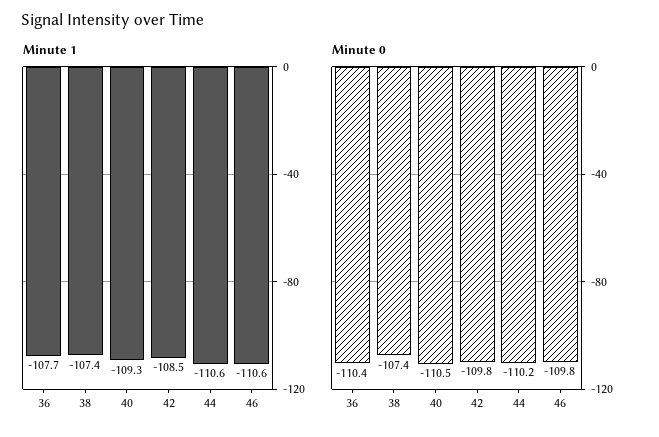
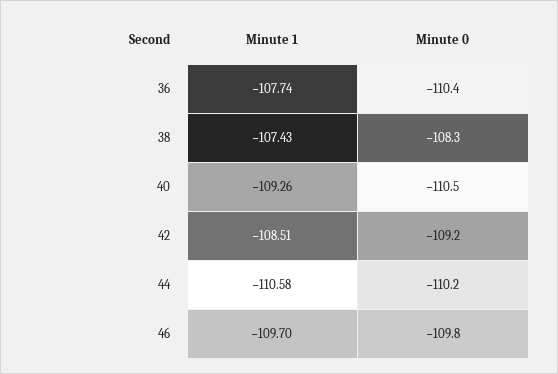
Minute 1, 46: -110.6 -> -109.7
Minute 0, 38: -107.4 -> -108.3
Minute 0, 42: -109.8 -> -109.2

